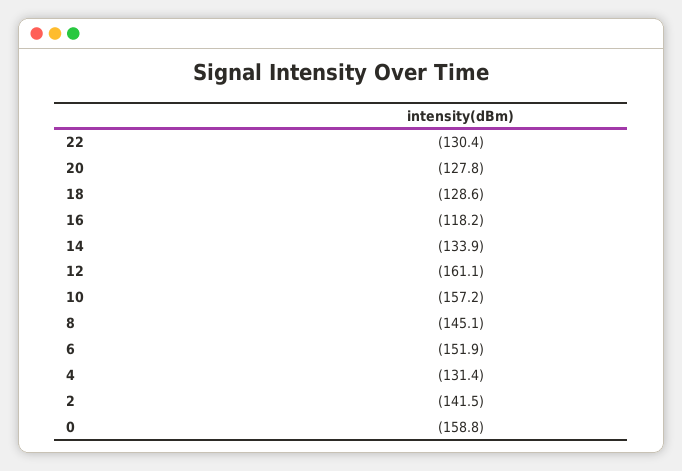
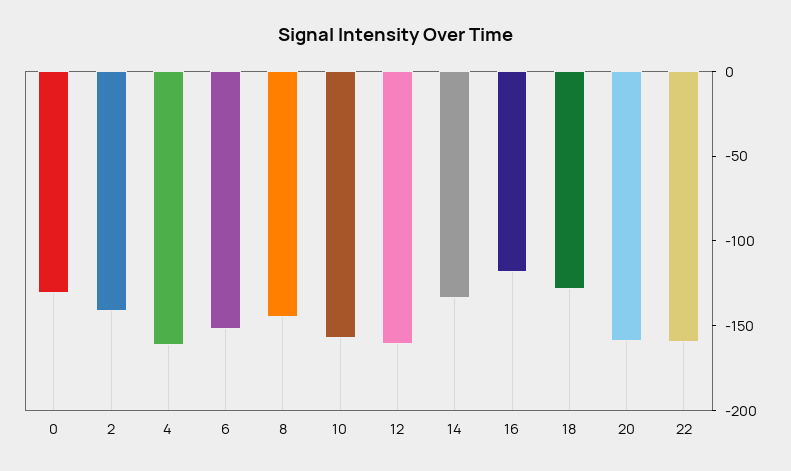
22: -130.4 -> -160
20: -127.8 -> -160
4: -131.4 -> -160
0: -158.8 -> -130

